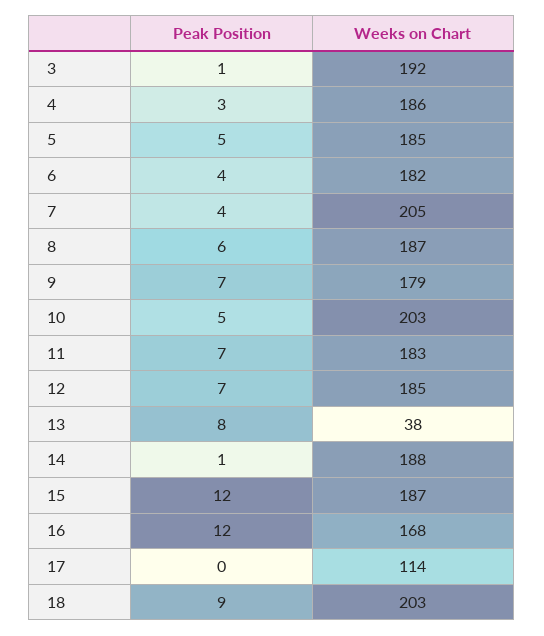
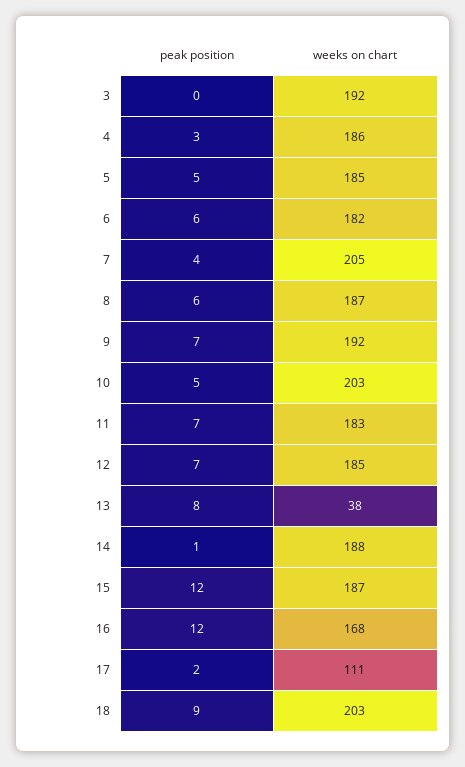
Peak Position, 3: 1 -> 0
Peak Position, 6: 4 -> 6
Weeks on Chart, 9: 179 -> 192
Peak Position, 17: 0 -> 2
Weeks on Chart, 17: 114 -> 111

